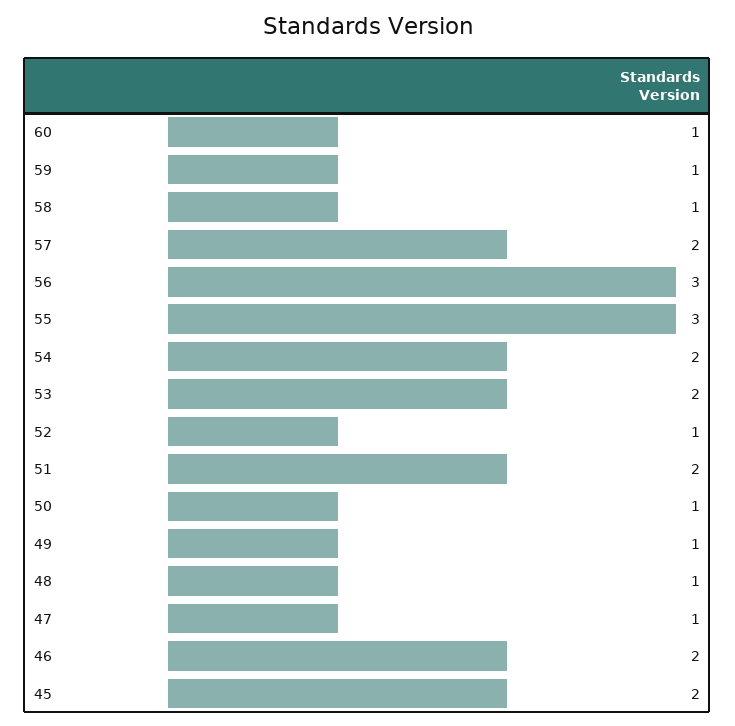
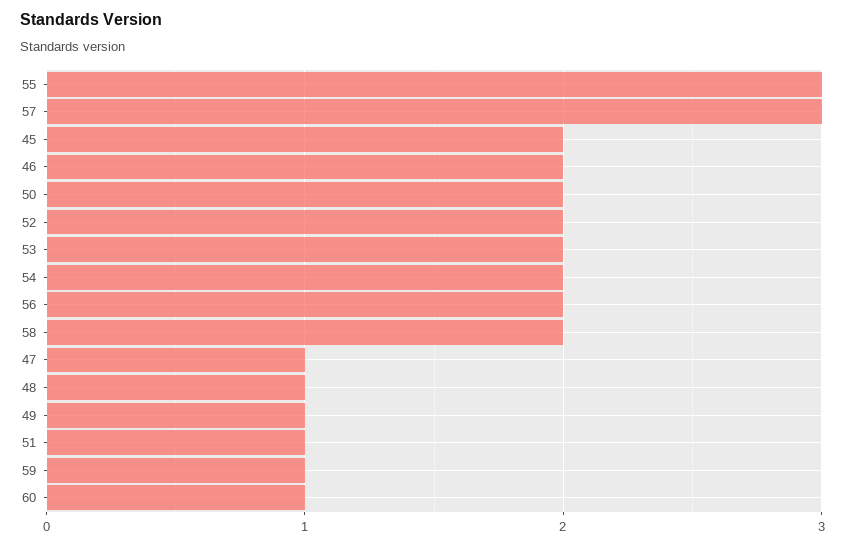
58: 1 -> 2
57: 2 -> 3
56: 3 -> 2
52: 1 -> 2
51: 2 -> 1
50: 1 -> 2

